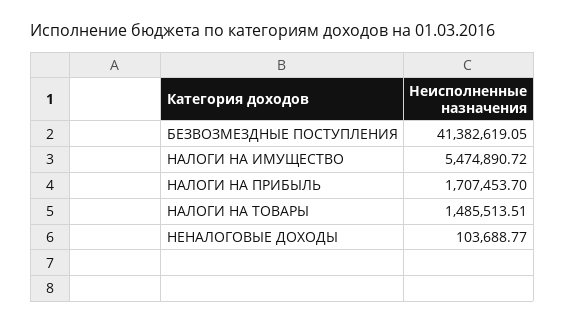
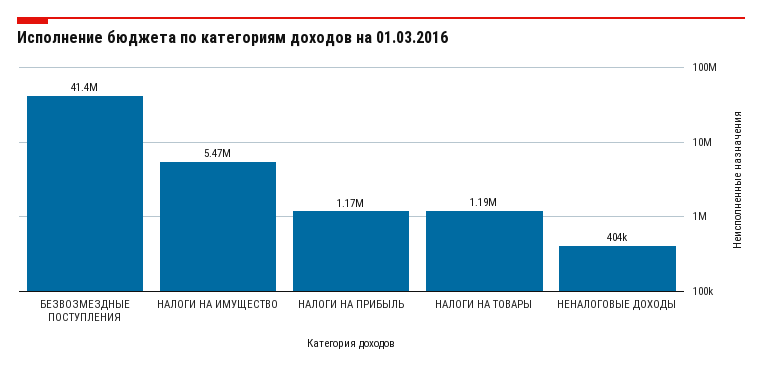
НАЛОГИ НА ПРИБЫЛЬ: 1707453.7 -> 1170000
НАЛОГИ НА ТОВАРЫ: 1485513.51 -> 1190000
НЕНАЛОГОВЫЕ ДОХОДЫ: 103688.77 -> 404000

